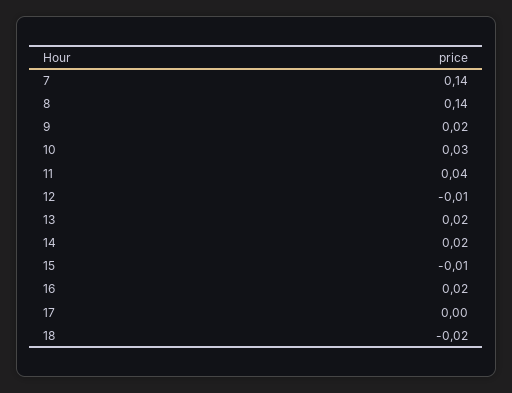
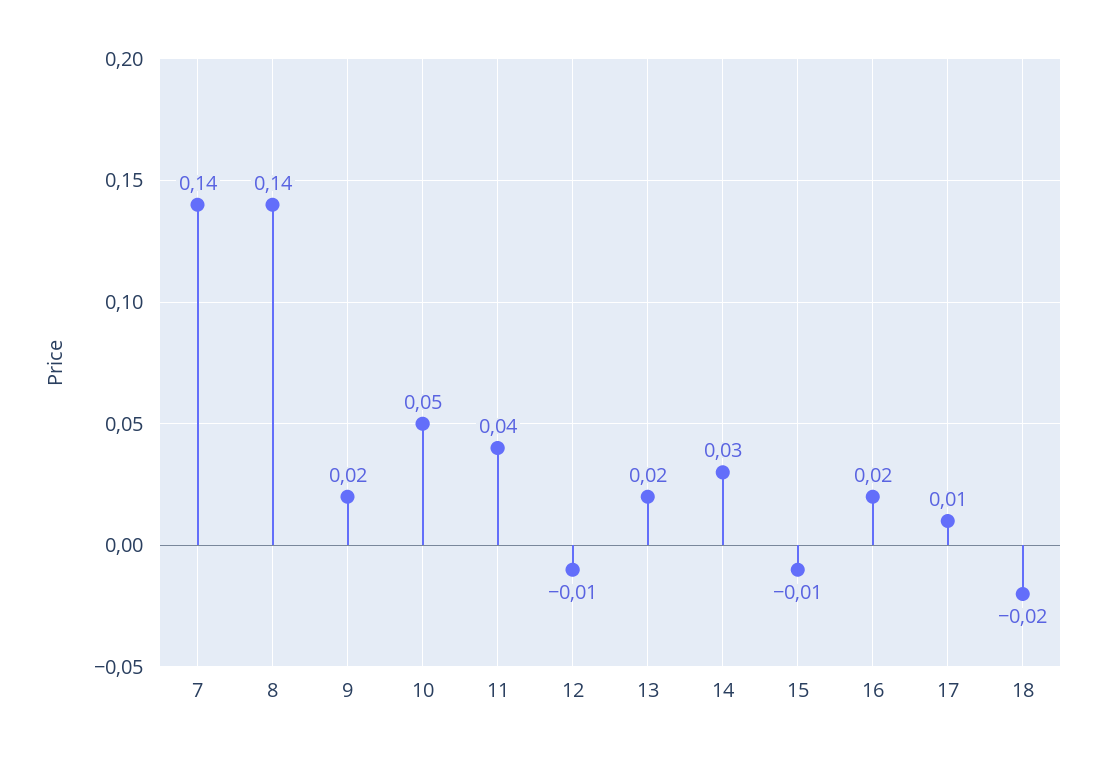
10: 0.03 -> 0.05
14: 0.02 -> 0.03
17: 0 -> 0.01

